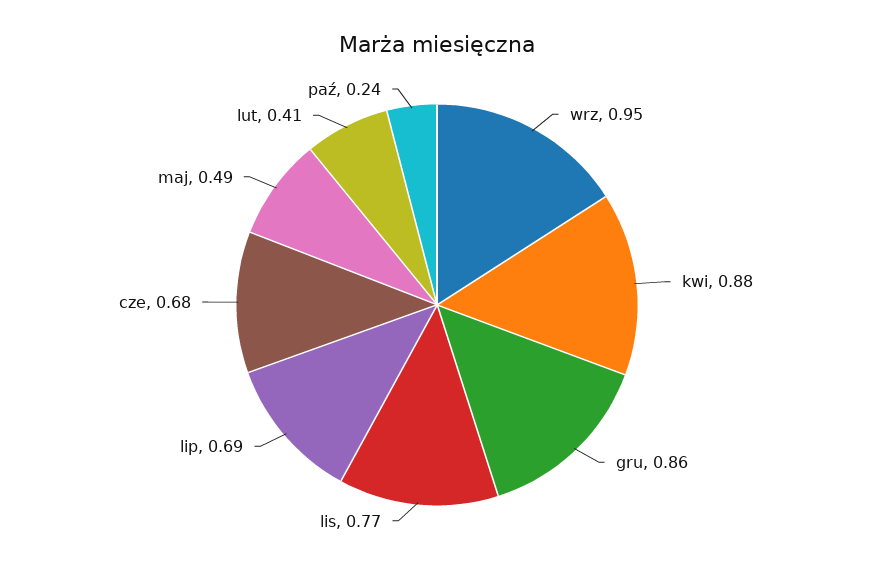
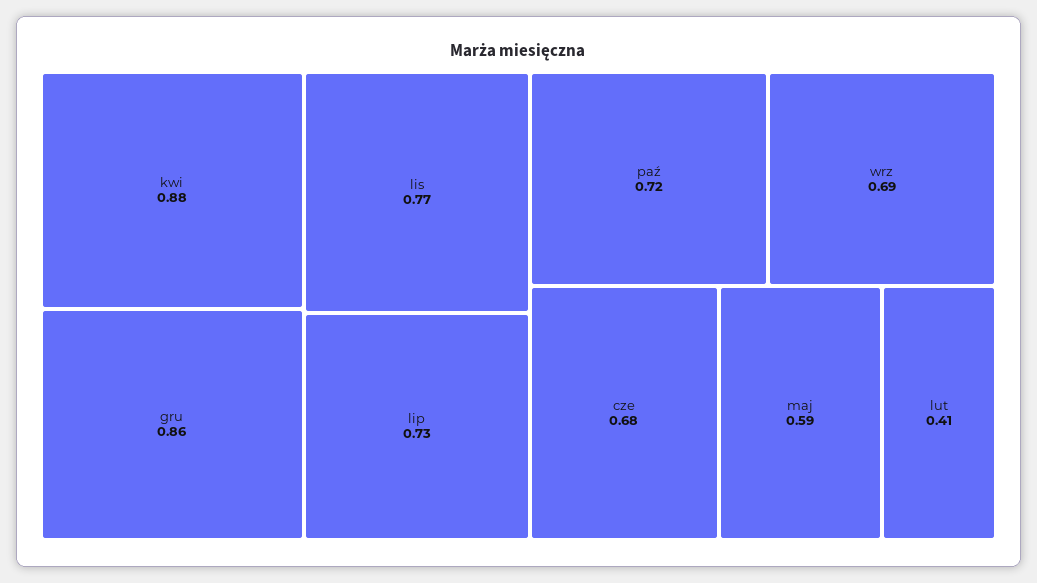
wrz: 0.95 -> 0.69
lip: 0.69 -> 0.73
maj: 0.49 -> 0.59
paź: 0.24 -> 0.72

